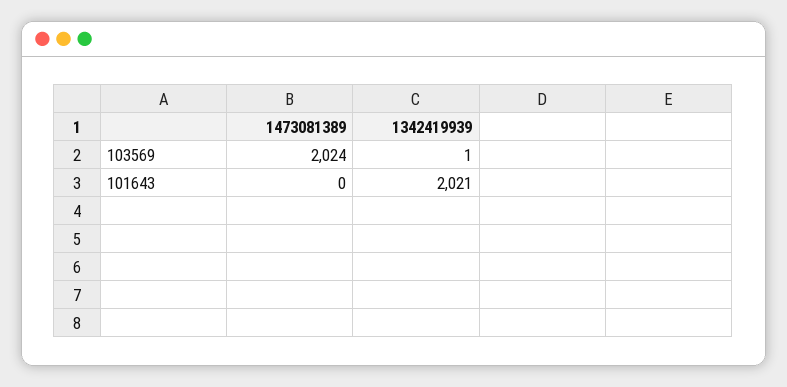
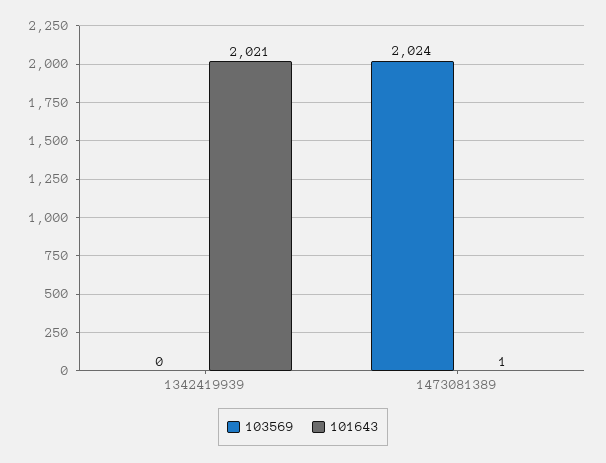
103569, 1342419939: 1 -> 0
101643, 1473081389: 0 -> 1

